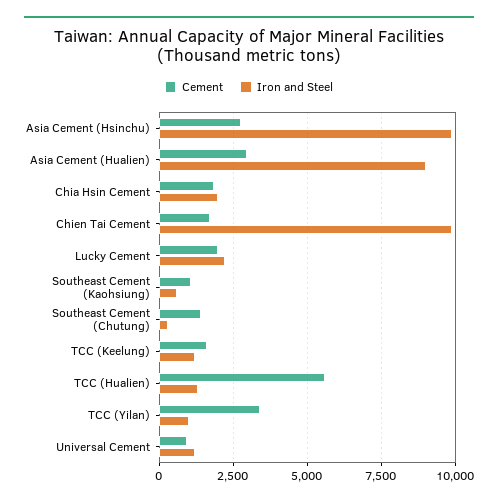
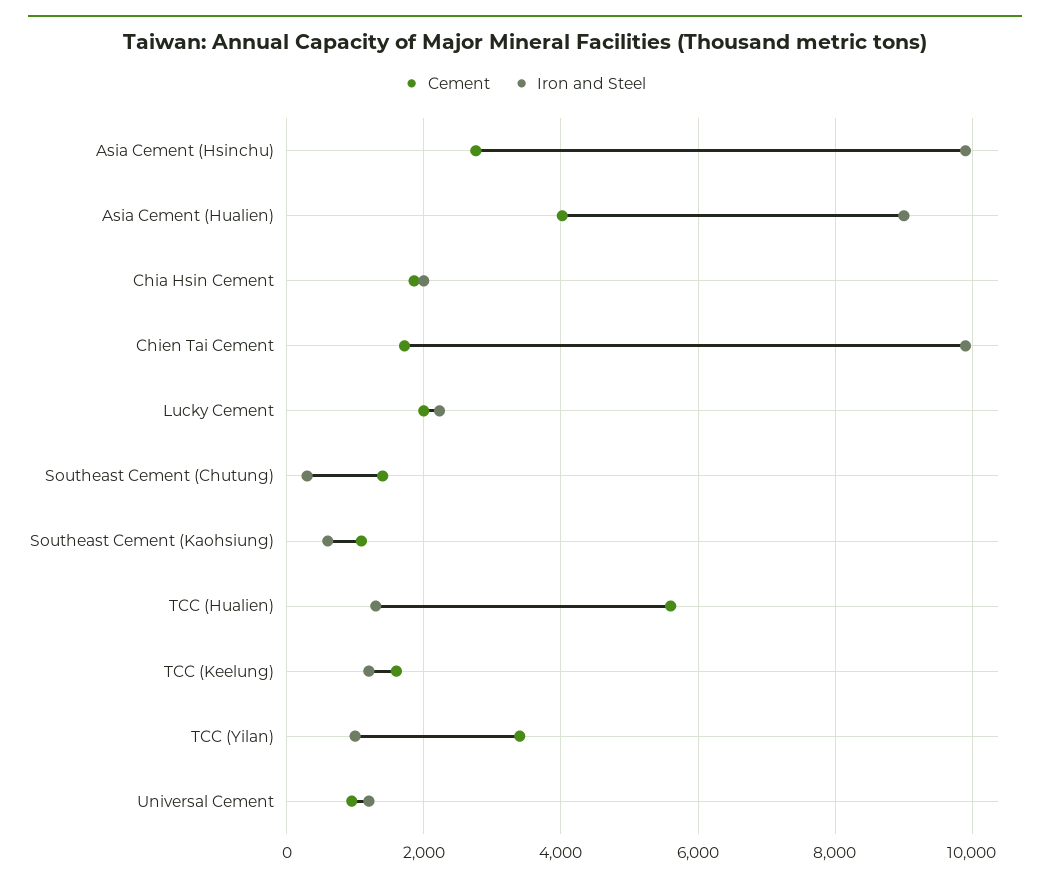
Cement, Asia Cement (Hualien): 3000 -> 4000

